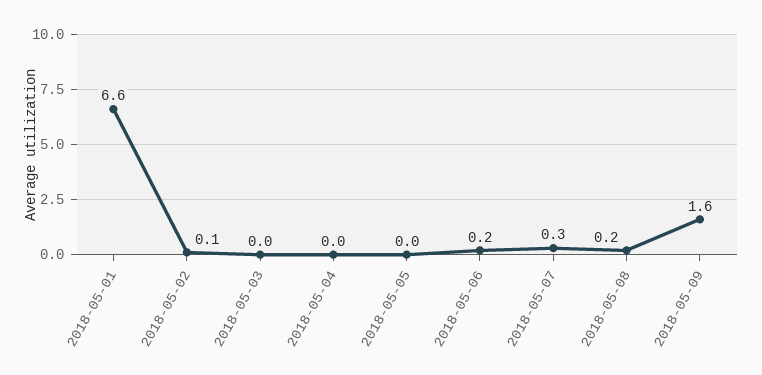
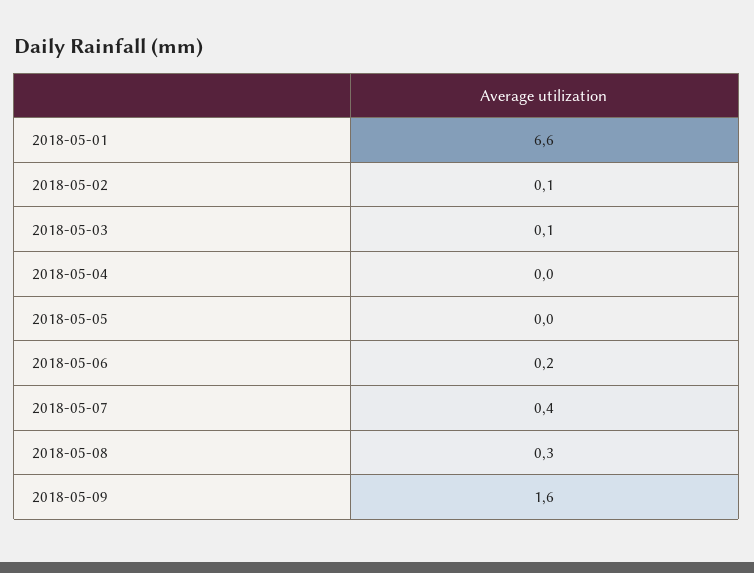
2018-05-03: 0 -> 0.1
2018-05-07: 0.3 -> 0.4
2018-05-08: 0.2 -> 0.3

